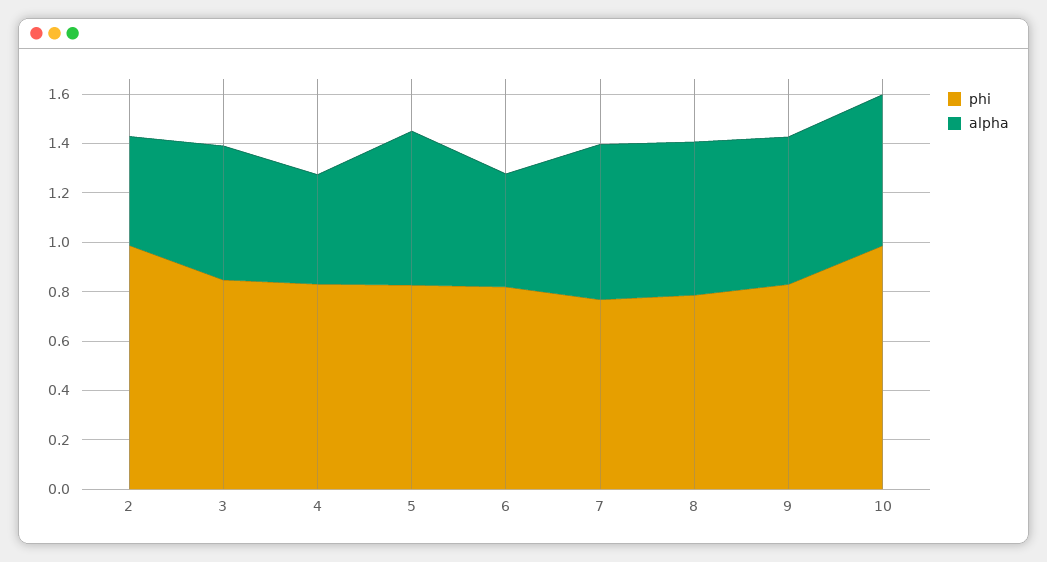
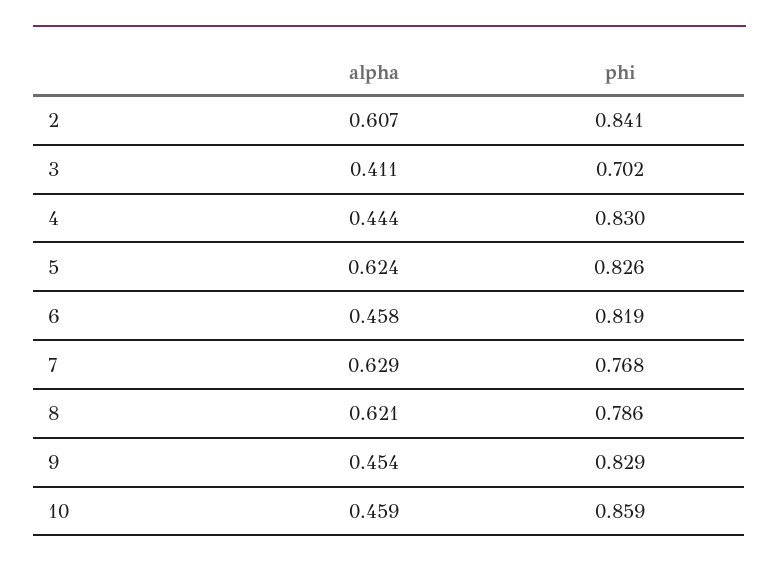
phi, 2: 1 -> 0.841
alpha, 2: 0.45 -> 0.607
phi, 3: 0.85 -> 0.702
alpha, 3: 0.55 -> 0.411
alpha, 9: 0.6 -> 0.454
phi, 10: 1 -> 0.859
alpha, 10: 0.6 -> 0.459

